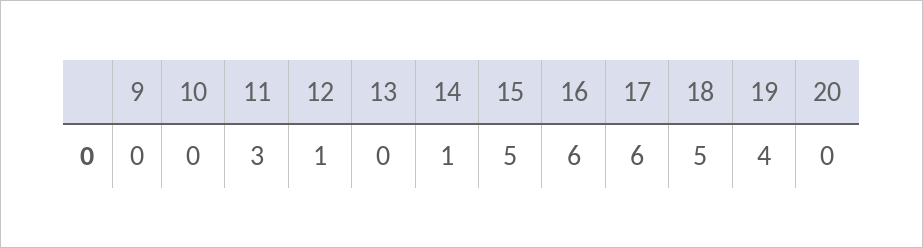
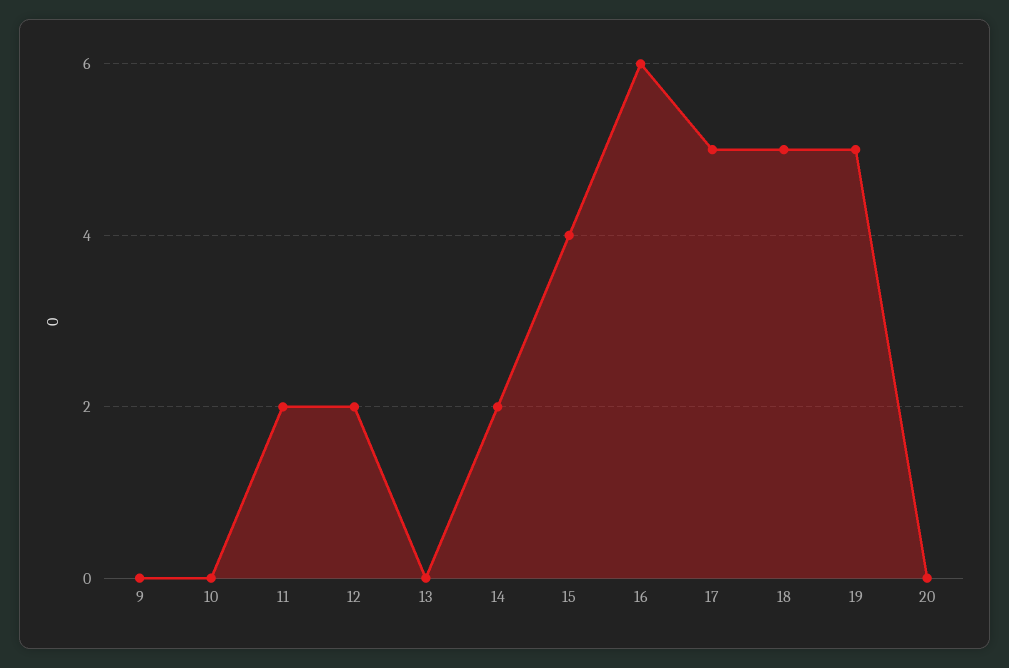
11: 3 -> 2
12: 1 -> 2
14: 1 -> 2
15: 5 -> 4
17: 6 -> 5
19: 4 -> 5

